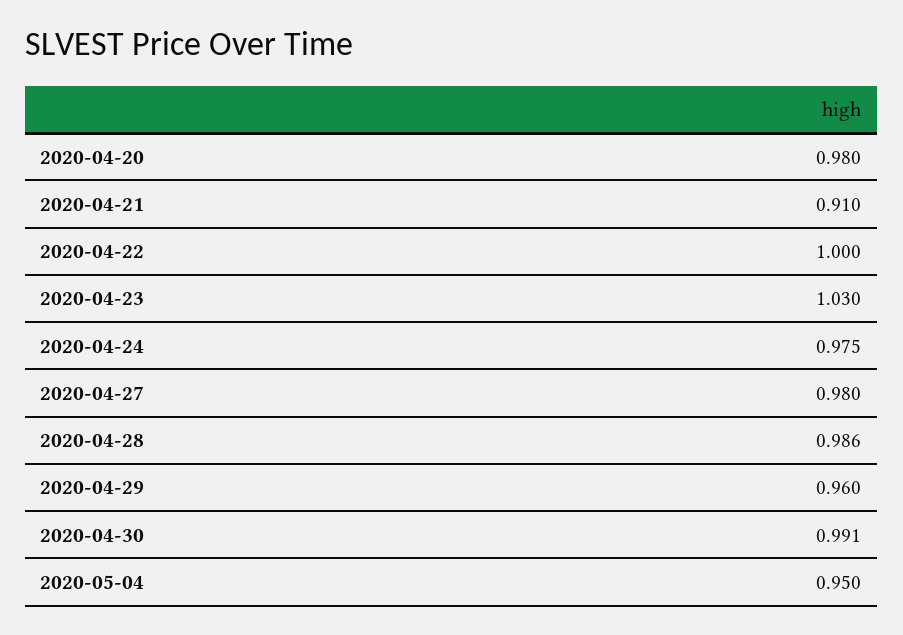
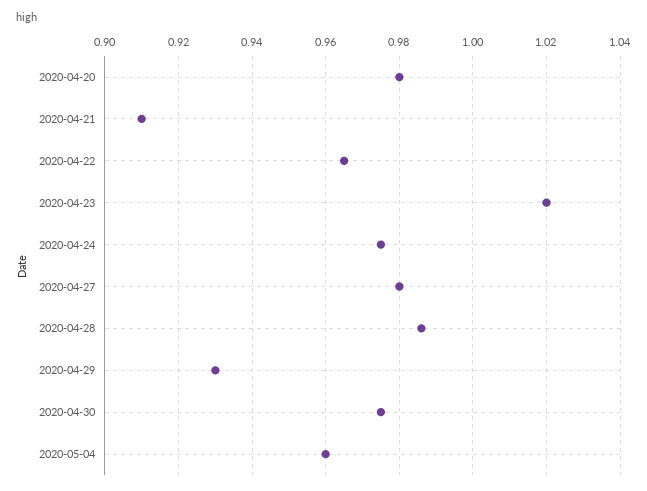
2020-04-22: 1 -> 0.965
2020-04-23: 1.03 -> 1.02
2020-04-29: 0.96 -> 0.93
2020-04-30: 0.991 -> 0.975
2020-05-04: 0.95 -> 0.96

